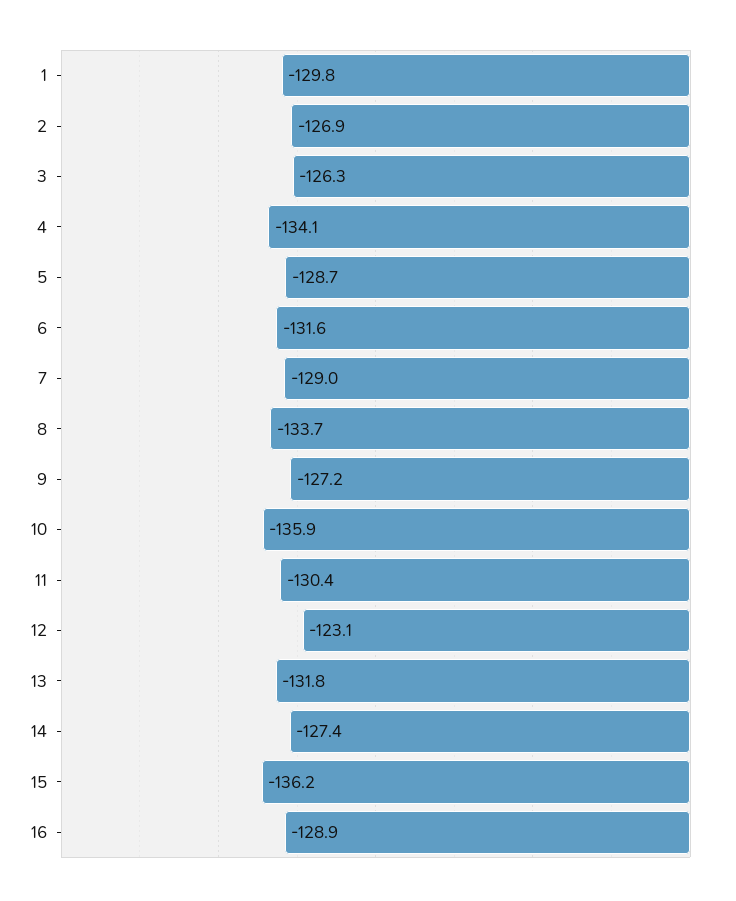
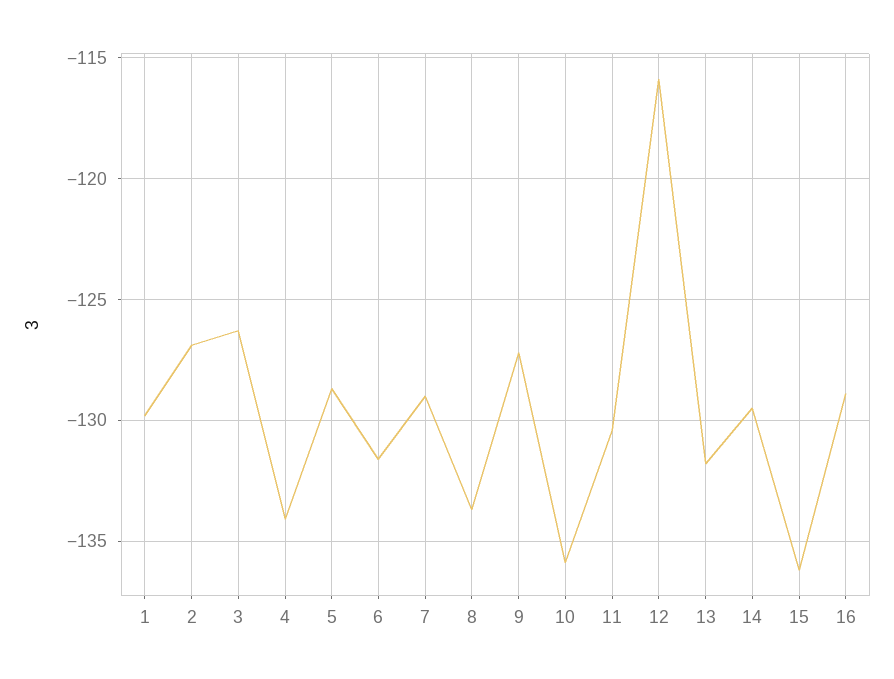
12: -123.1 -> -116
14: -127.4 -> -129.5

